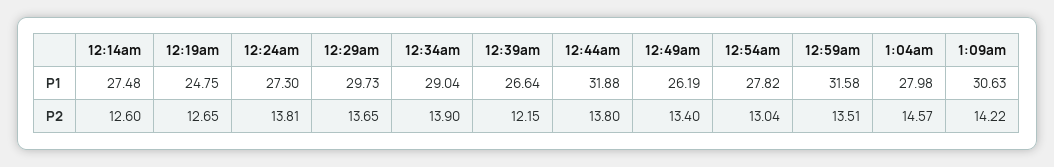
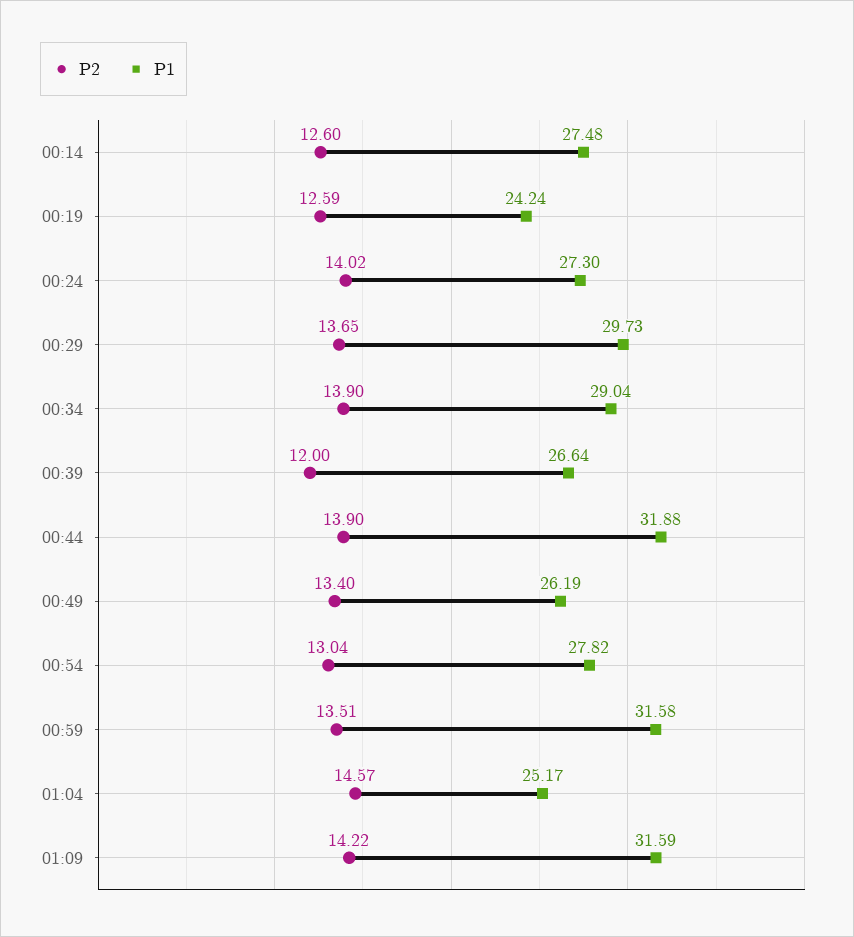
P1, 12:19am: 24.75 -> 24.24
P1, 1:04am: 27.98 -> 25.17
P1, 1:09am: 30.63 -> 31.59
P2, 12:19am: 12.65 -> 12.59
P2, 12:24am: 13.81 -> 14.02
P2, 12:39am: 12.15 -> 12
P2, 12:44am: 13.8 -> 13.9

